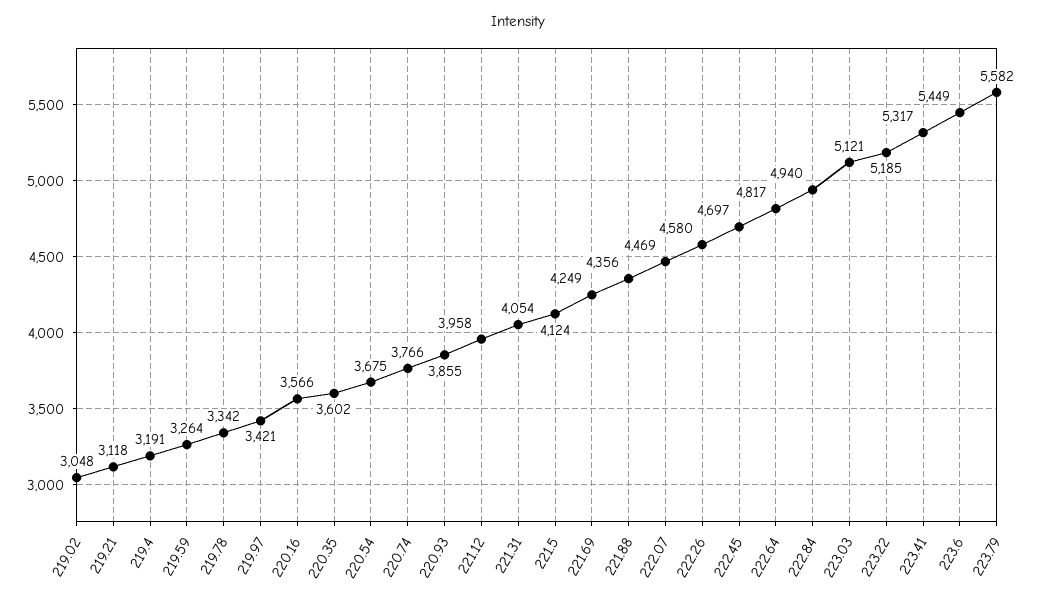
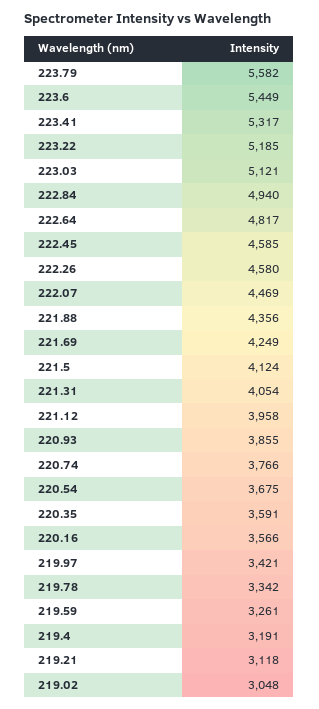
219.59: 3264 -> 3261
220.35: 3602 -> 3591
222.45: 4697 -> 4585

